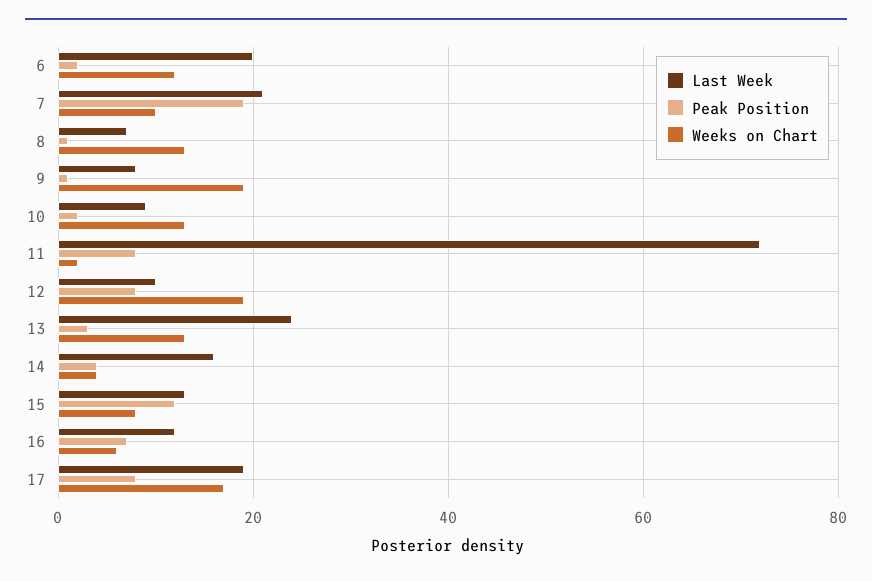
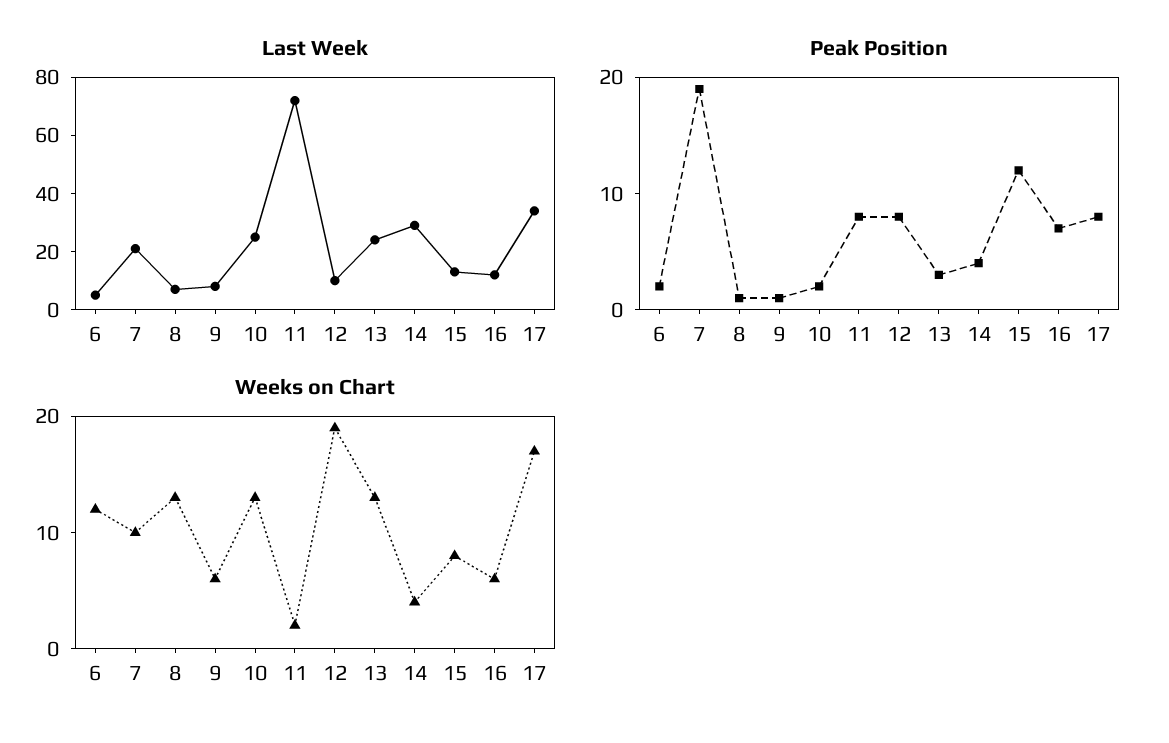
Last Week, 6: 20 -> 5
Weeks on Chart, 9: 20 -> 6
Last Week, 10: 10 -> 25
Last Week, 14: 15 -> 30
Last Week, 17: 20 -> 35

